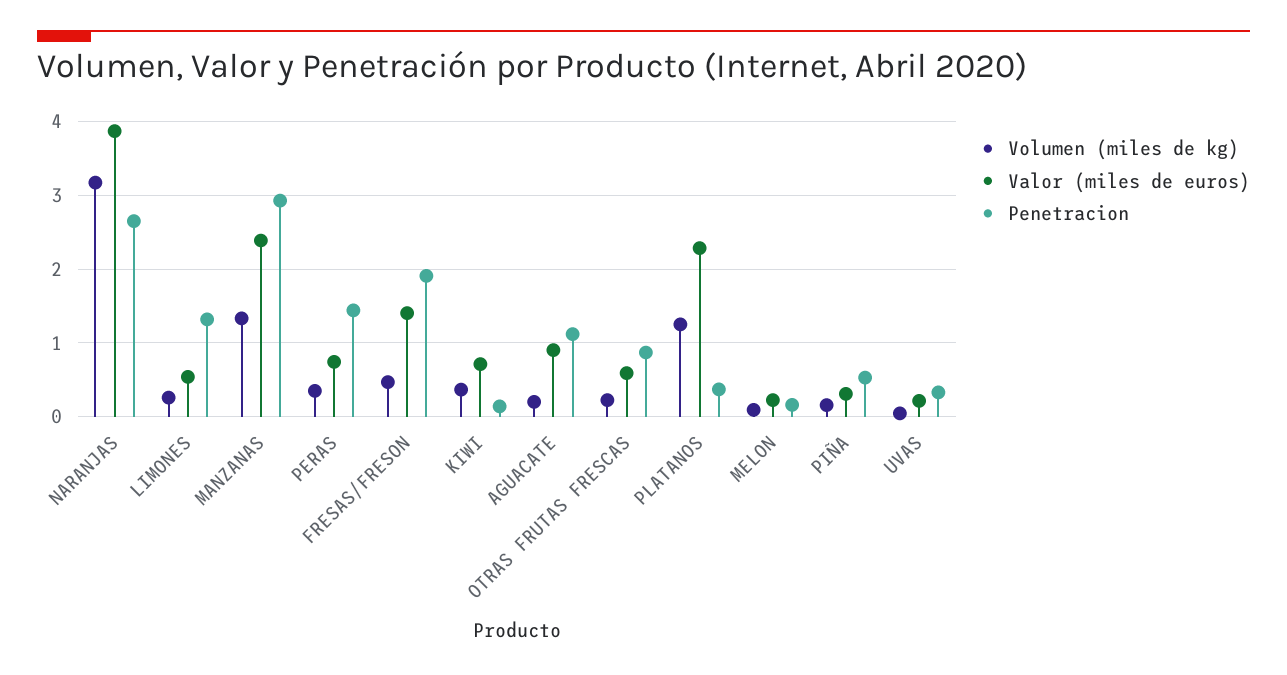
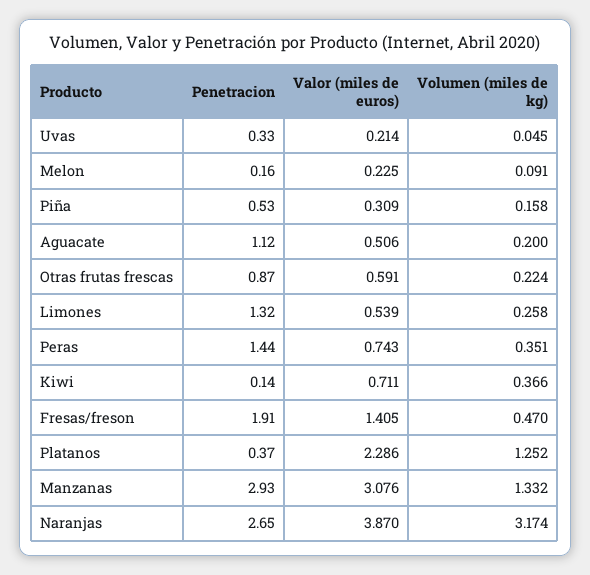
Valor (miles de euros), MANZANAS: 2.4 -> 3.076
Valor (miles de euros), AGUACATE: 0.9 -> 0.506

